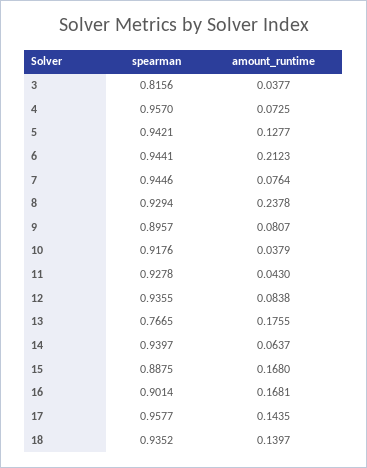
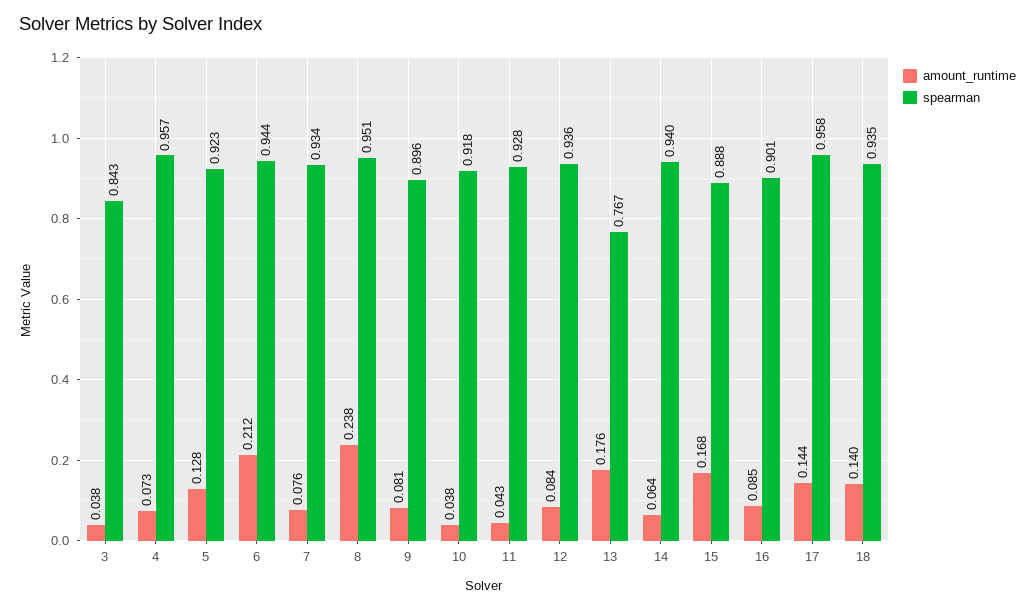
spearman, 3: 0.8156 -> 0.843
spearman, 5: 0.9421 -> 0.923
spearman, 7: 0.9446 -> 0.934
spearman, 8: 0.9294 -> 0.951
amount_runtime, 16: 0.1681 -> 0.085

